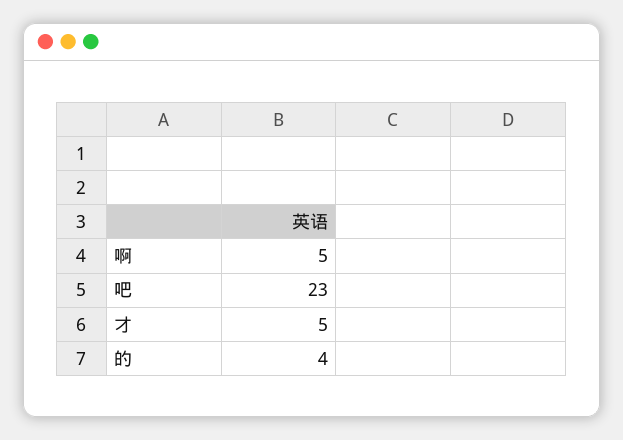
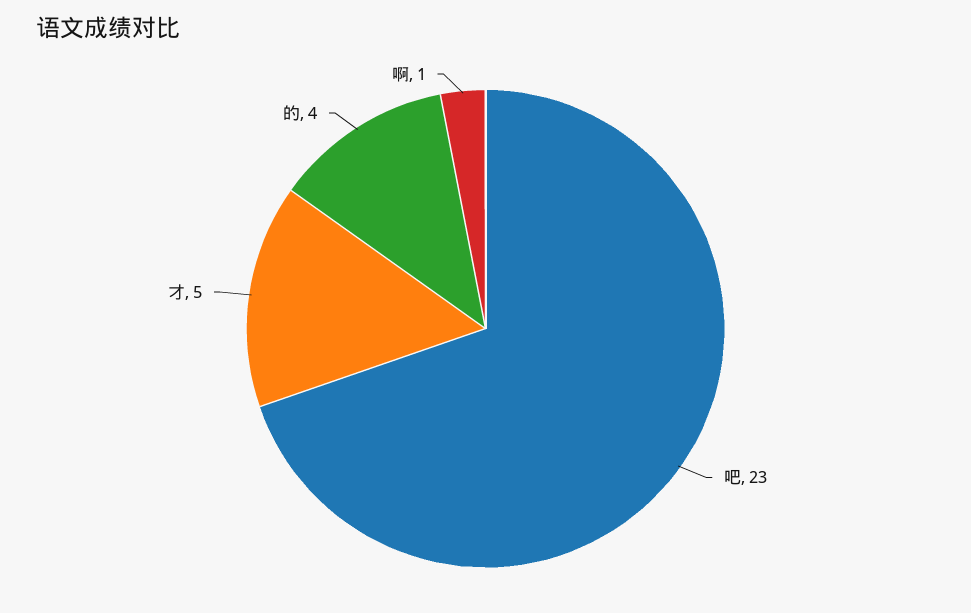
啊: 5 -> 1

